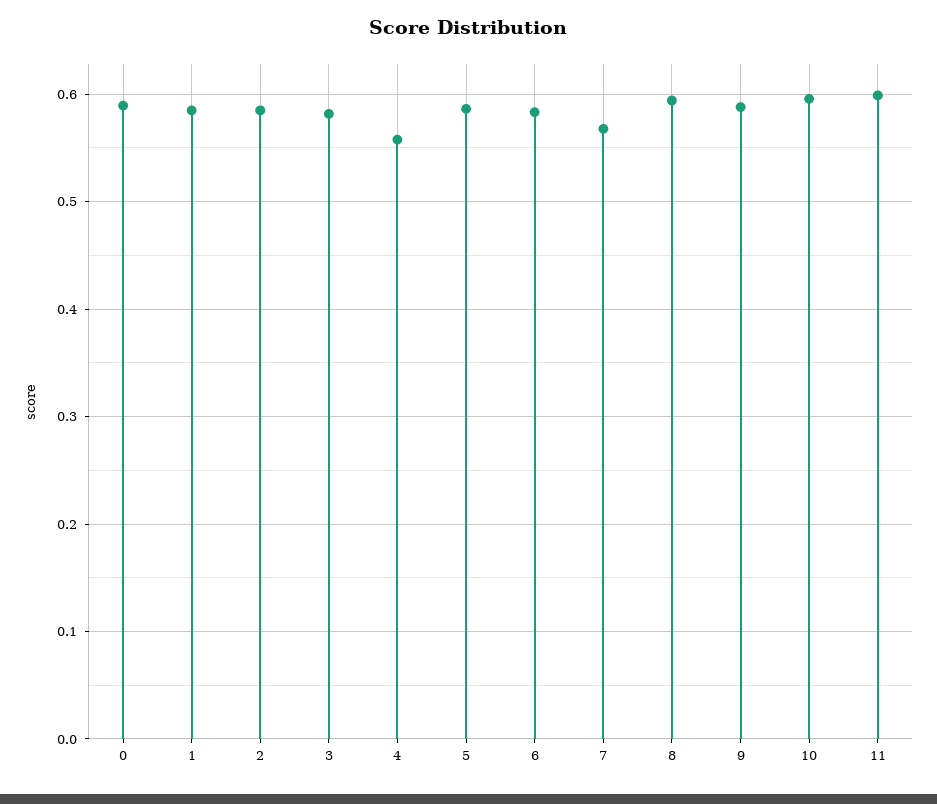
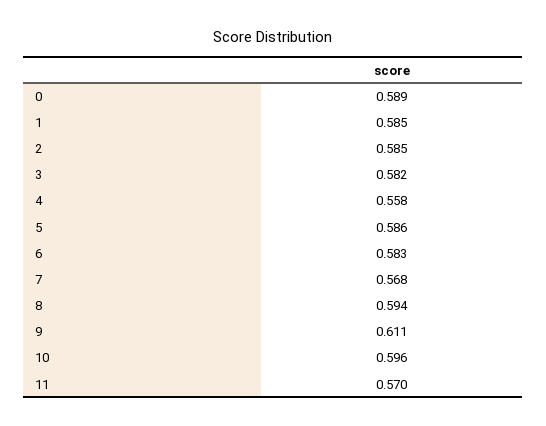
9: 0.59 -> 0.611
11: 0.6 -> 0.57

